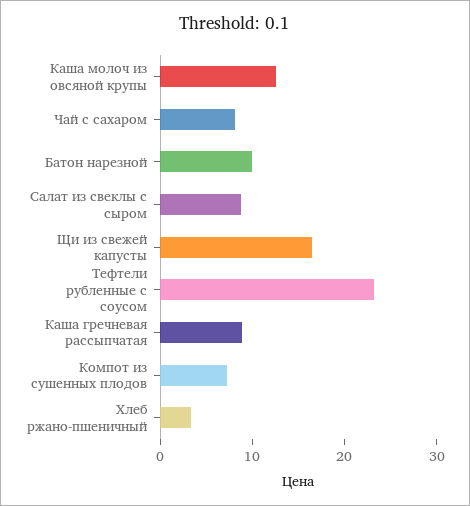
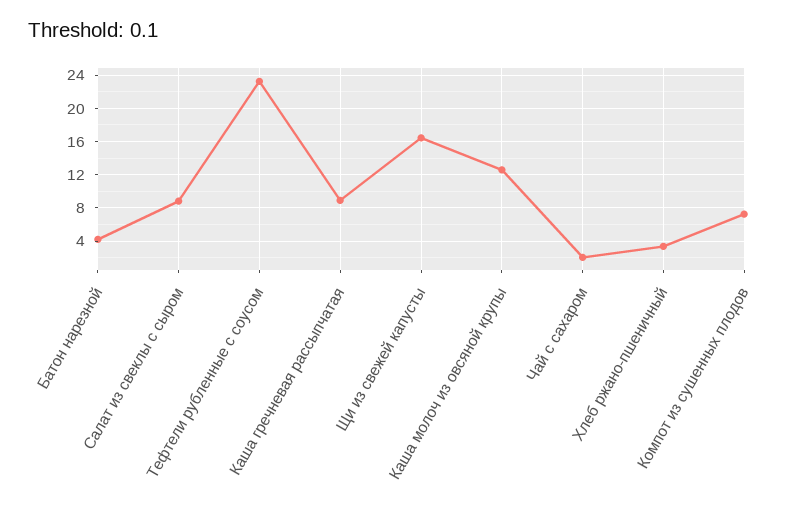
Чай с сахаром: 8 -> 2
Батон нарезной: 10 -> 4

